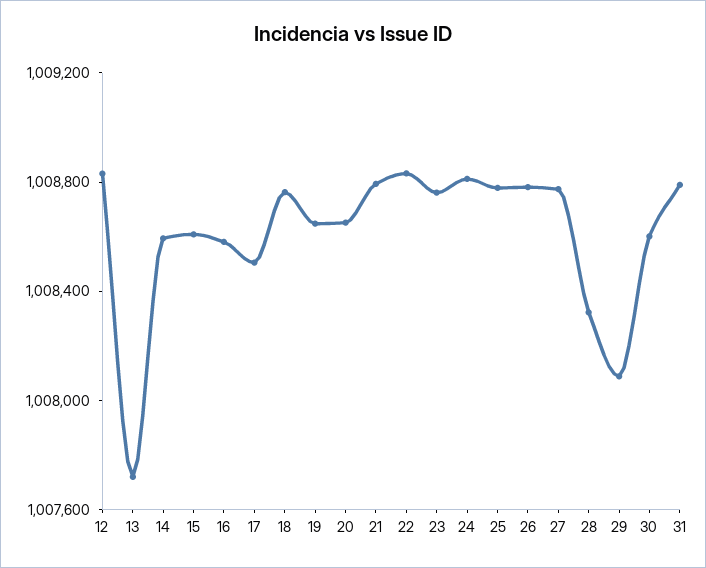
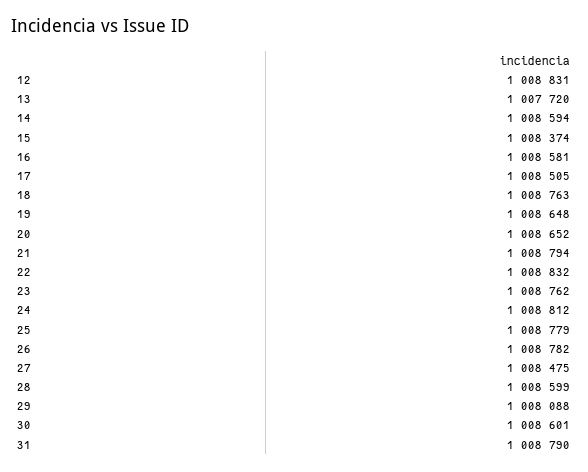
15: 1008600 -> 1008374
27: 1008800 -> 1008475
28: 1008300 -> 1008599

